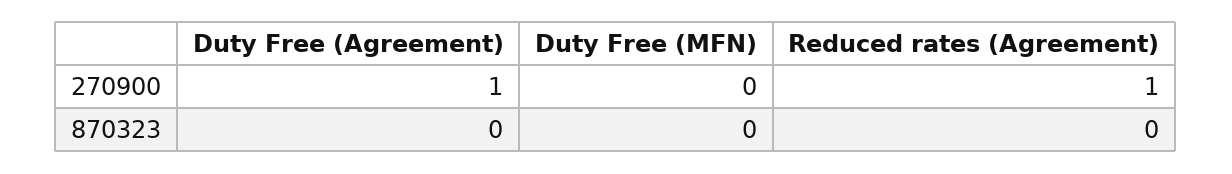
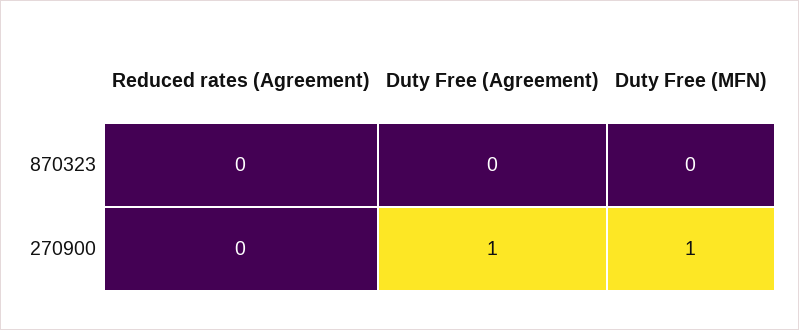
Duty Free (MFN), 270900: 0 -> 1
Reduced rates (Agreement), 270900: 1 -> 0

